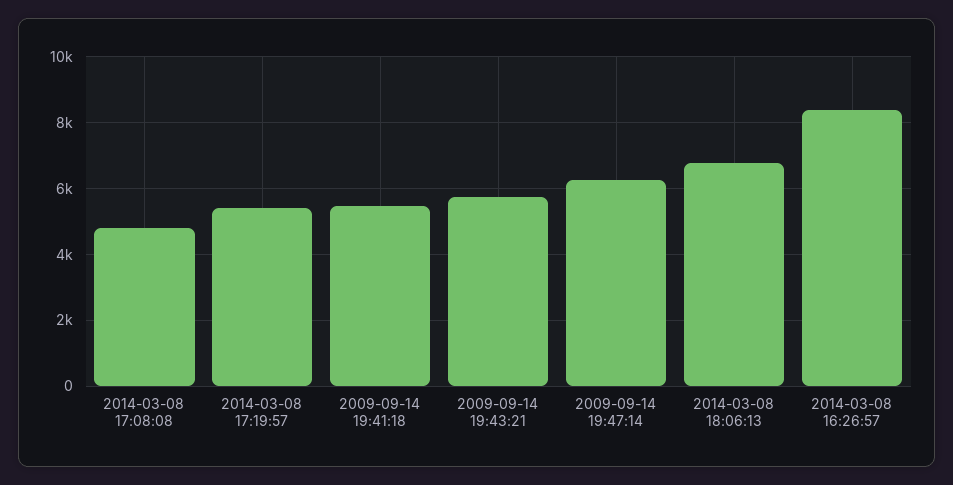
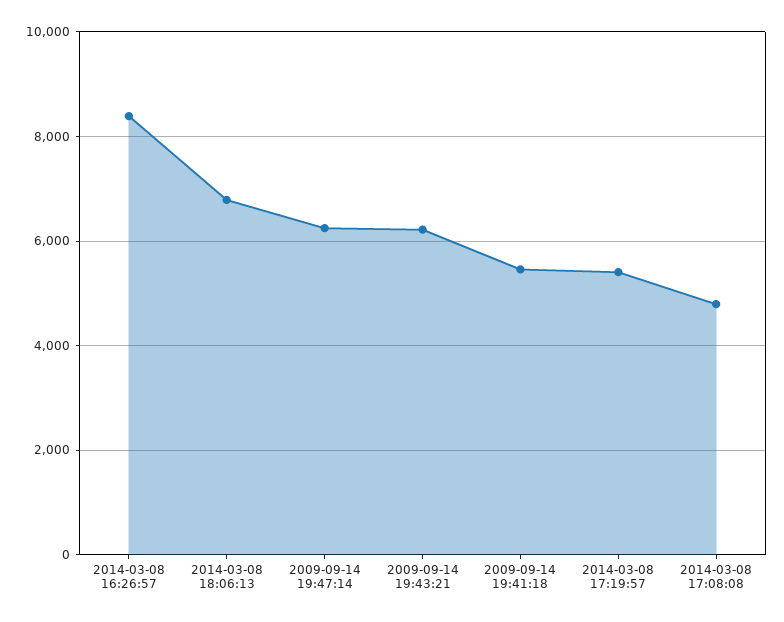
2009-09-14 19:43:21: 5800 -> 6200

